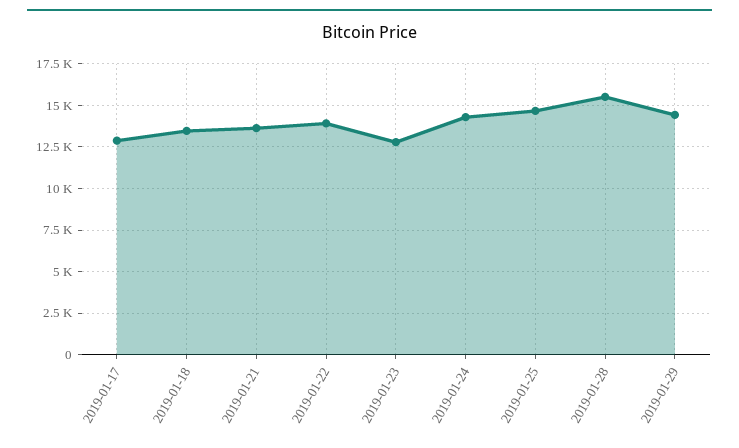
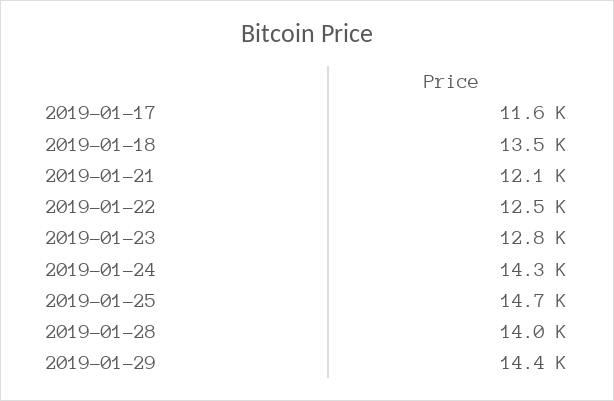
2019-01-17: 13000 -> 11600
2019-01-21: 13500 -> 12100
2019-01-22: 14000 -> 12500
2019-01-28: 15500 -> 14000

